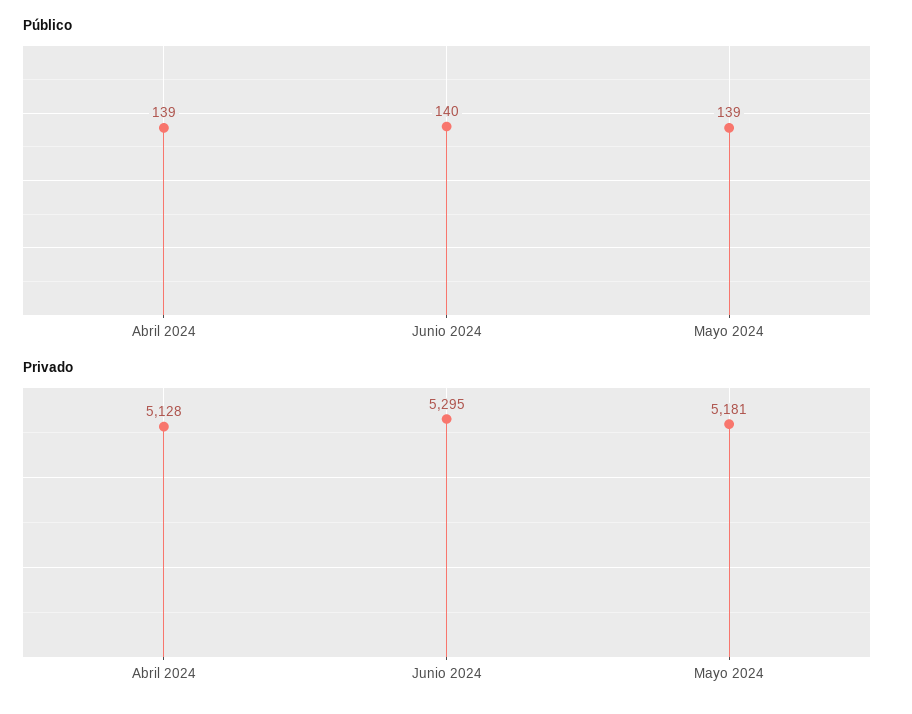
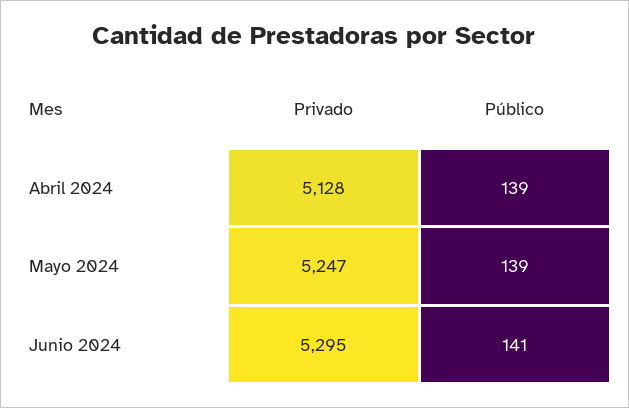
Público, Junio 2024: 140 -> 141
Privado, Mayo 2024: 5181 -> 5247

